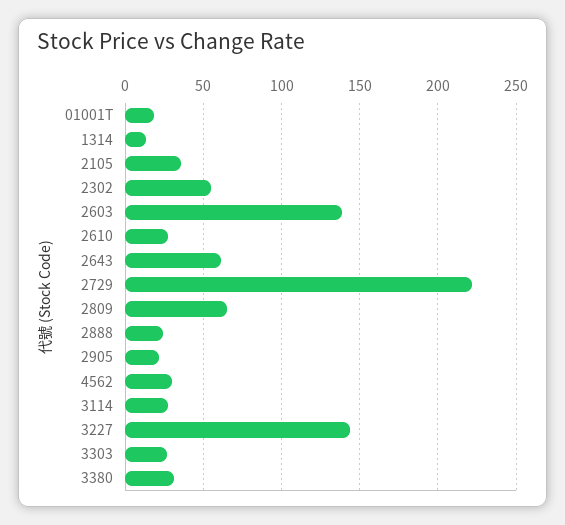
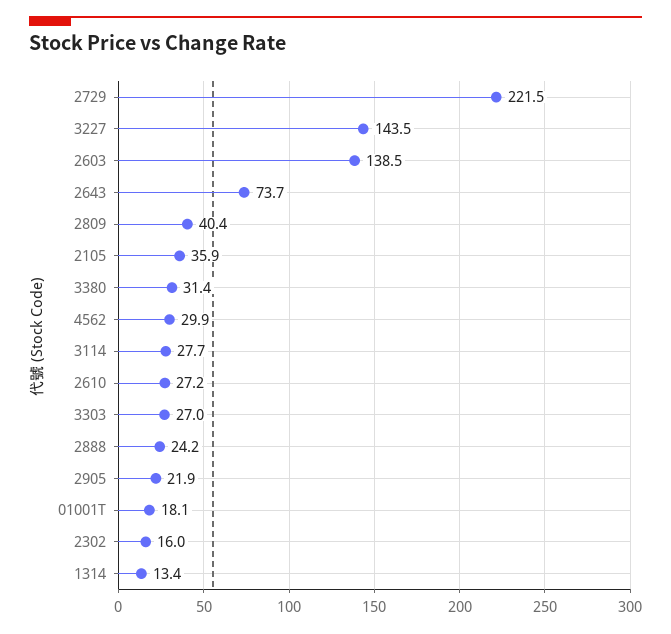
2302: 55 -> 16
2643: 60 -> 73.7
2809: 65 -> 40.4

